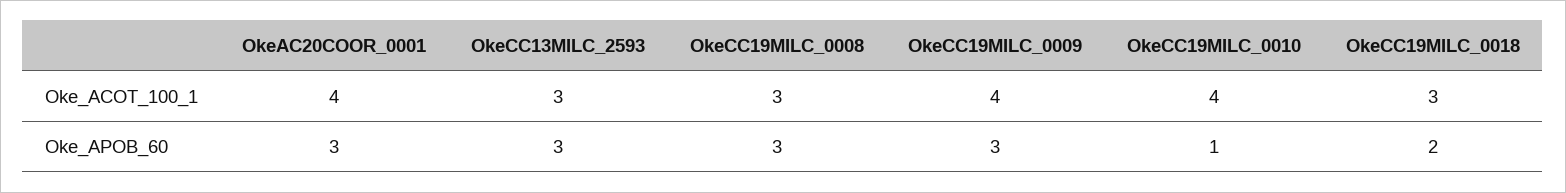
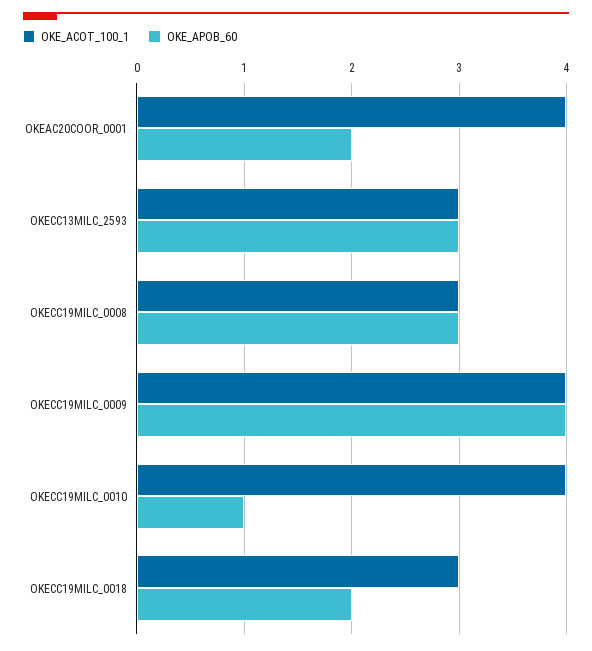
Oke_APOB_60, OkeAC20COOR_0001: 3 -> 2
Oke_APOB_60, OkeCC19MILC_0009: 3 -> 4

